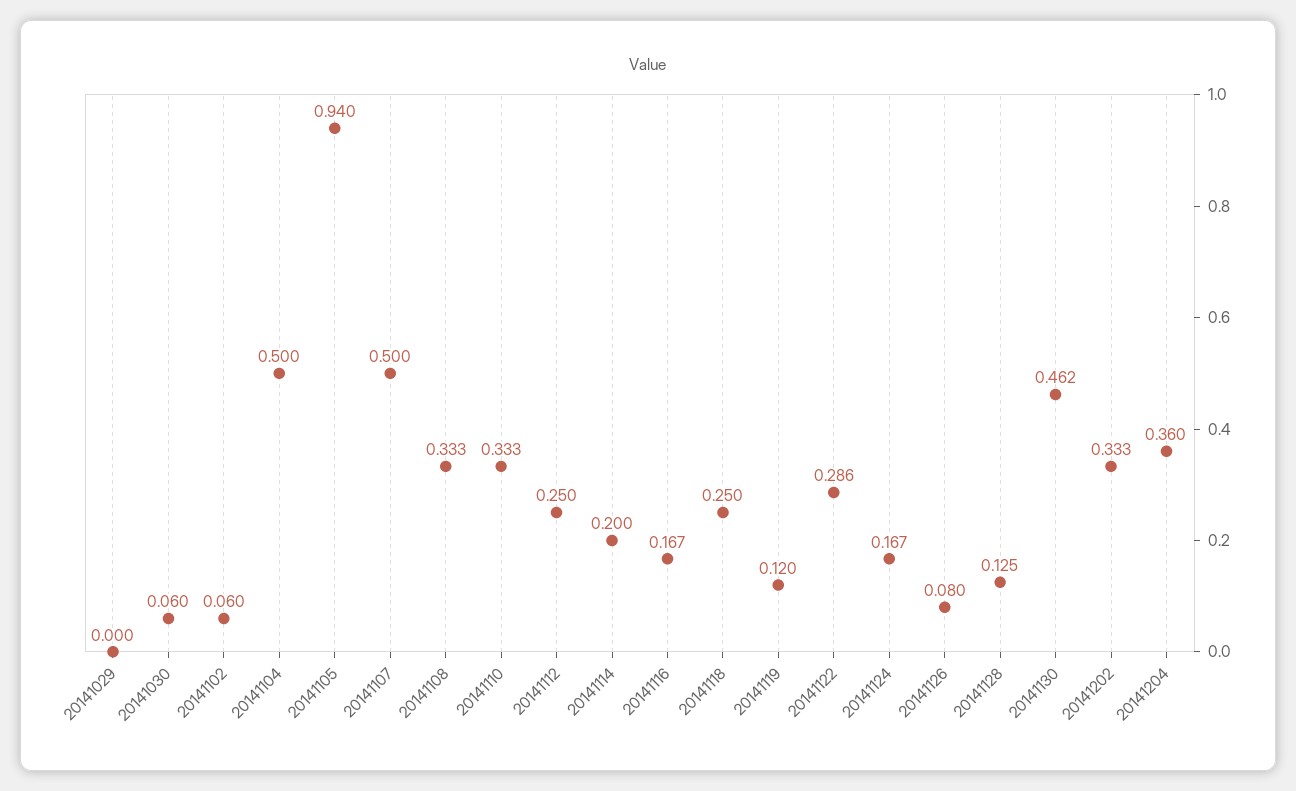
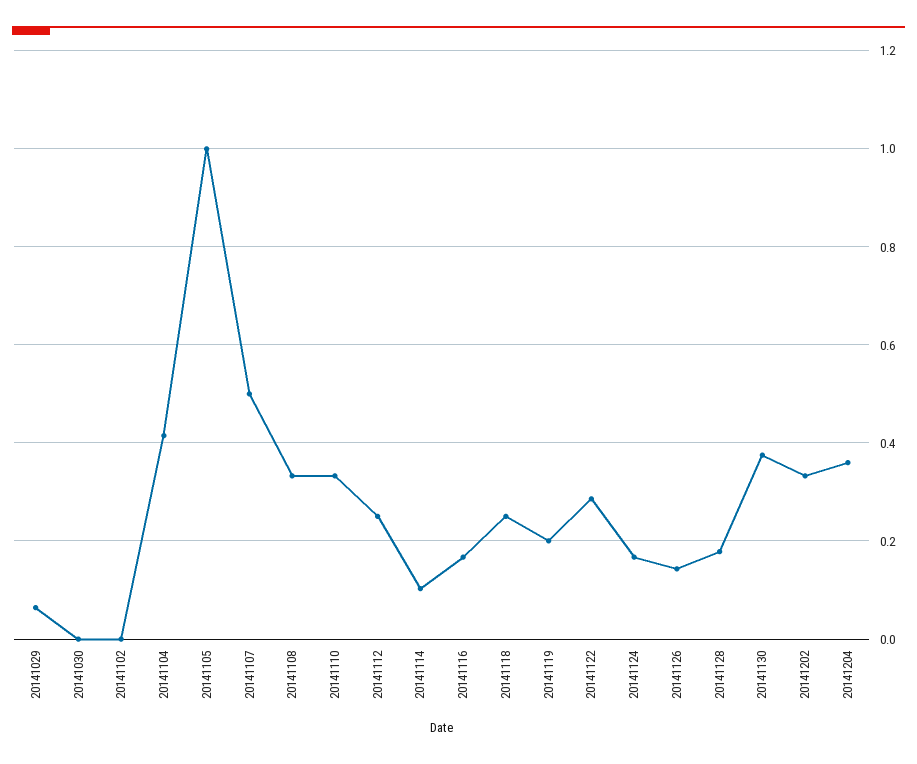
20141029: 0 -> 0.06
20141030: 0.06 -> 0
20141102: 0.06 -> 0
20141104: 0.5 -> 0.42
20141105: 0.94 -> 1
20141114: 0.2 -> 0.1
20141119: 0.12 -> 0.2
20141126: 0.08 -> 0.14
20141128: 0.125 -> 0.18
20141130: 0.462 -> 0.38

